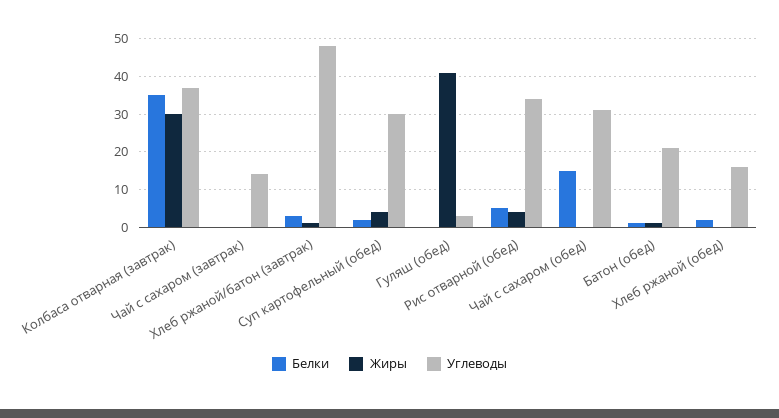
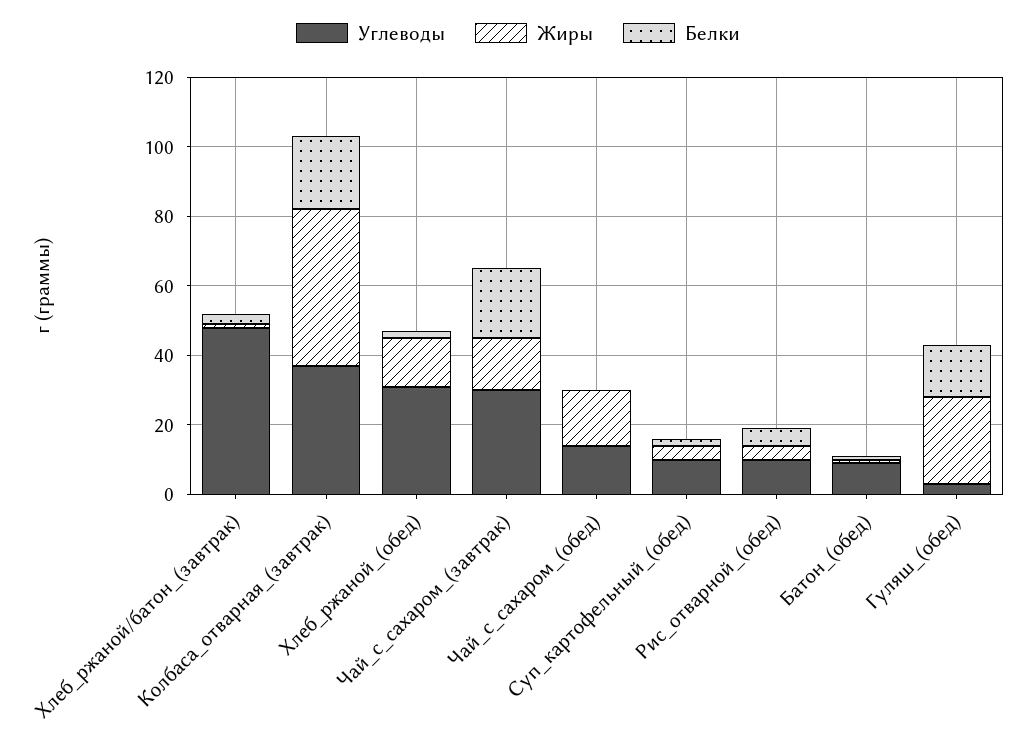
Белки, Колбаса отварная (завтрак): 35 -> 20
Жиры, Колбаса отварная (завтрак): 30 -> 45
Белки, Чай с сахаром (завтрак): 0 -> 20
Жиры, Чай с сахаром (завтрак): 0 -> 15
Углеводы, Чай с сахаром (завтрак): 15 -> 30
Углеводы, Суп картофельный (обед): 30 -> 10
Белки, Гуляш (обед): 0 -> 15
Жиры, Гуляш (обед): 40 -> 25
Углеводы, Рис отварной (обед): 35 -> 10
Белки, Чай с сахаром (обед): 15 -> 0
Жиры, Чай с сахаром (обед): 0 -> 15
Углеводы, Чай с сахаром (обед): 30 -> 15
Углеводы, Батон (обед): 20 -> 10
Жиры, Хлеб ржаной (обед): 0 -> 15
Углеводы, Хлеб ржаной (обед): 15 -> 30

